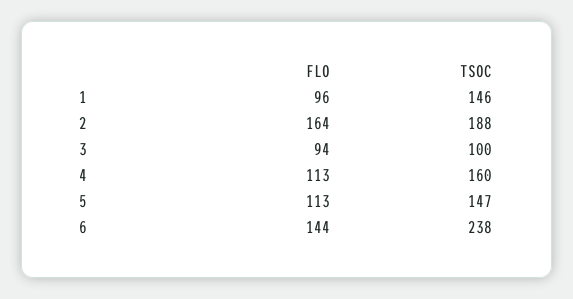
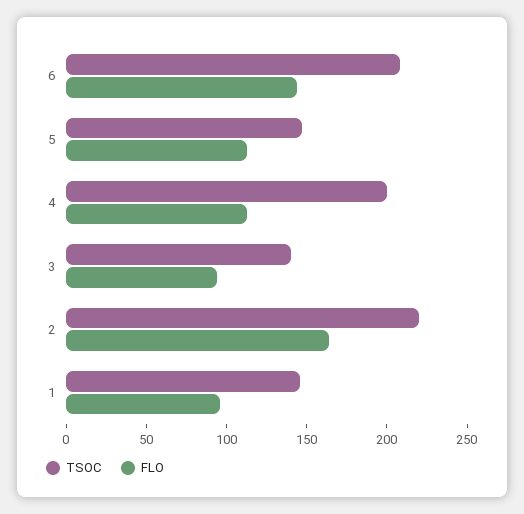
TSOC, 2: 188 -> 220
TSOC, 3: 100 -> 140
TSOC, 4: 160 -> 200
TSOC, 6: 238 -> 210

